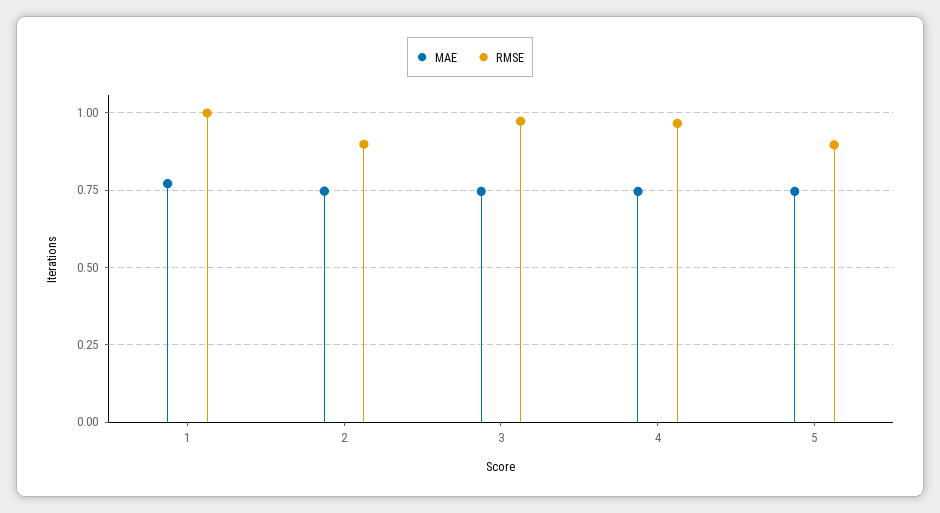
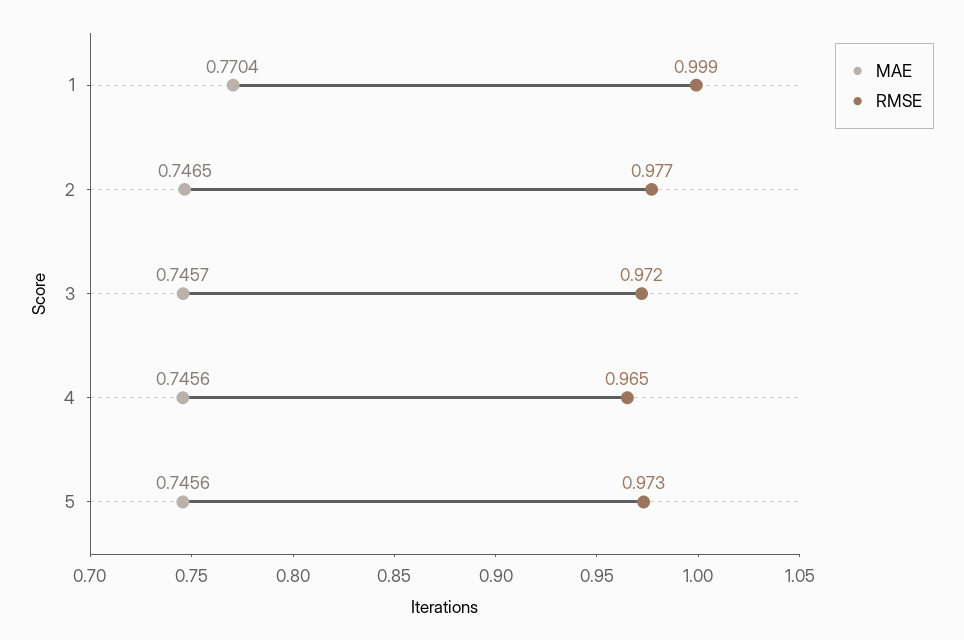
RMSE, 2: 0.9 -> 0.977
RMSE, 5: 0.9 -> 0.973

